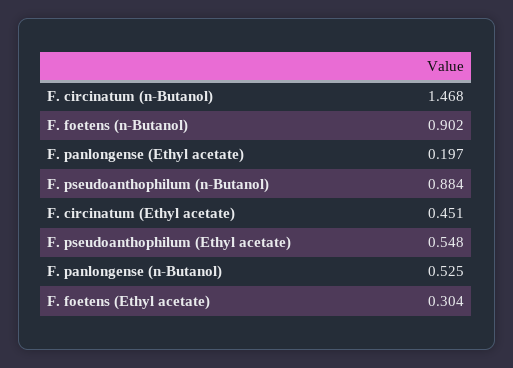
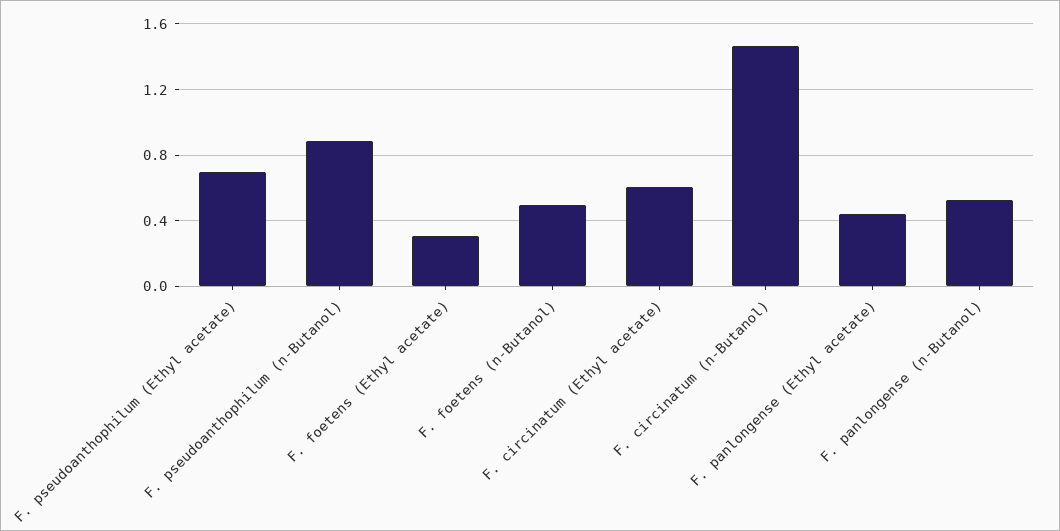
F. foetens (n-Butanol): 0.902 -> 0.5
F. panlongense (Ethyl acetate): 0.197 -> 0.45
F. circinatum (Ethyl acetate): 0.451 -> 0.6
F. pseudoanthophilum (Ethyl acetate): 0.548 -> 0.7

